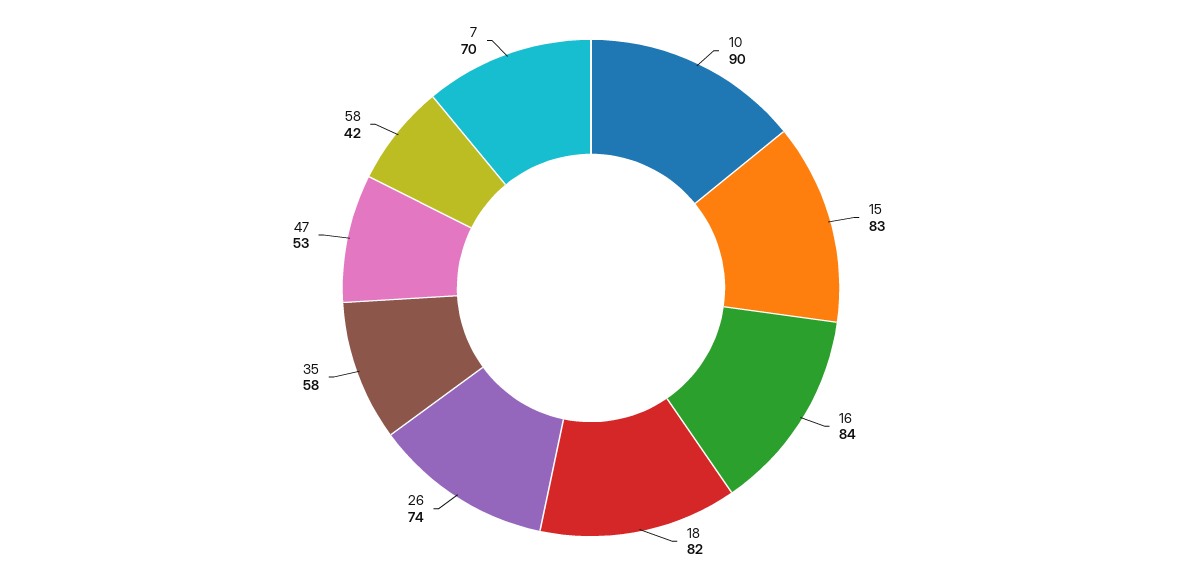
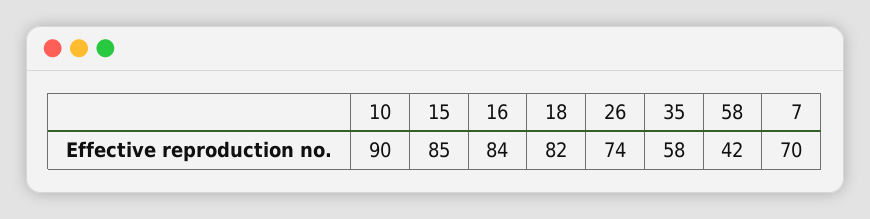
15: 83 -> 85
47: 53 -> none

